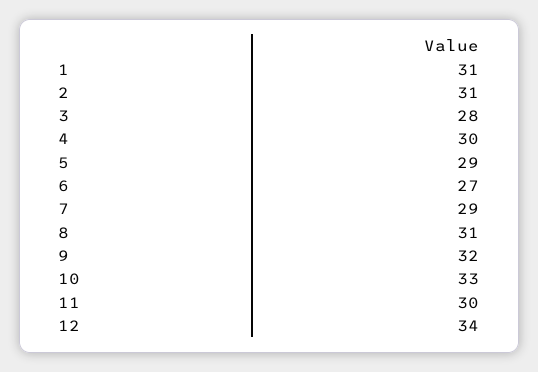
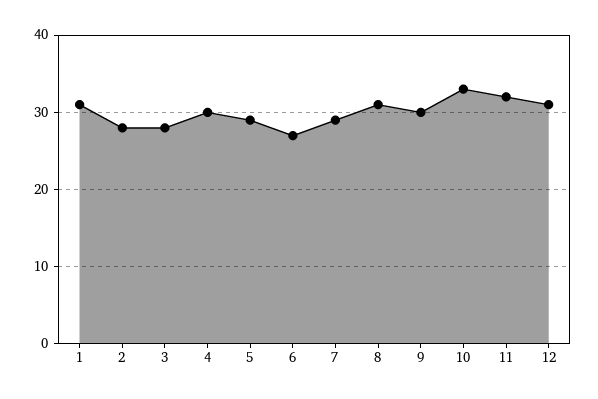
2: 31 -> 28
9: 32 -> 30
11: 30 -> 32
12: 34 -> 31

